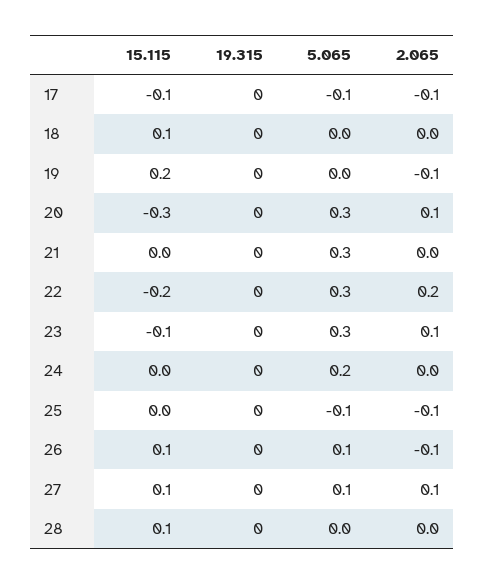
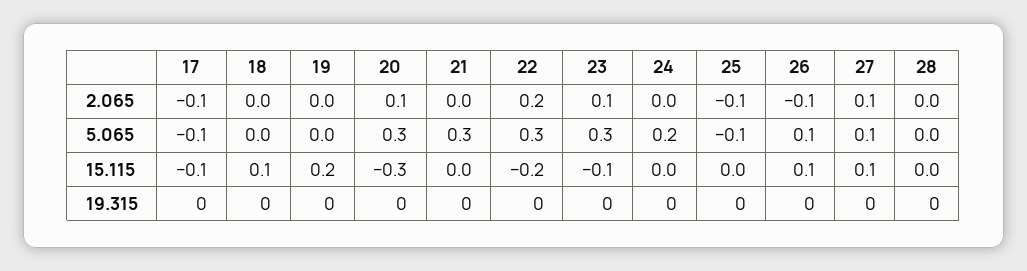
2.065, 19: -0.1 -> 0
15.115, 28: 0.1 -> 0

